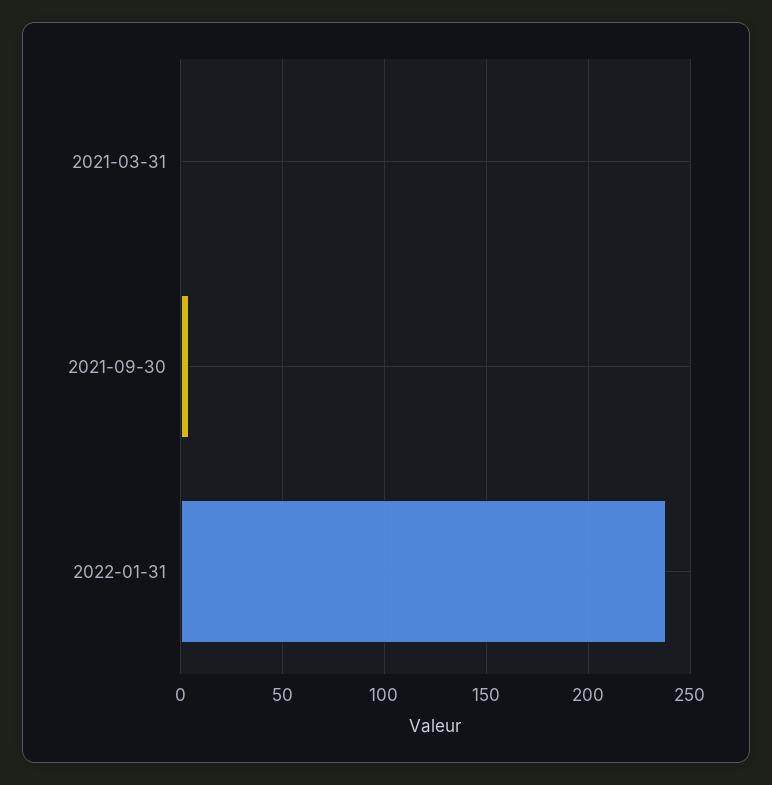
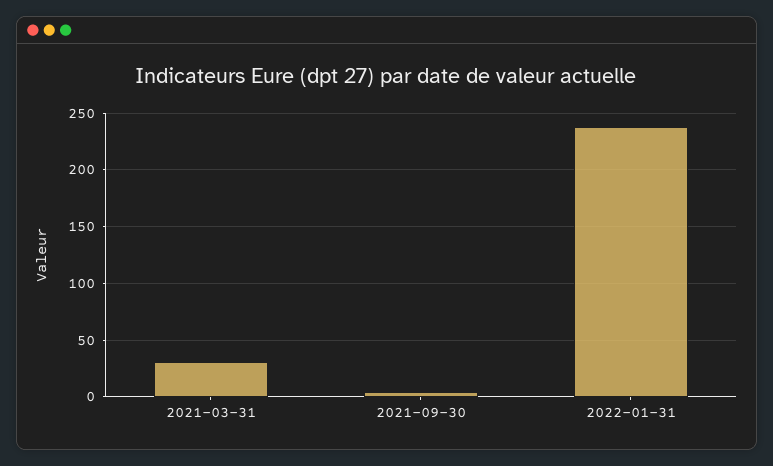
2021-03-31: 0 -> 30

